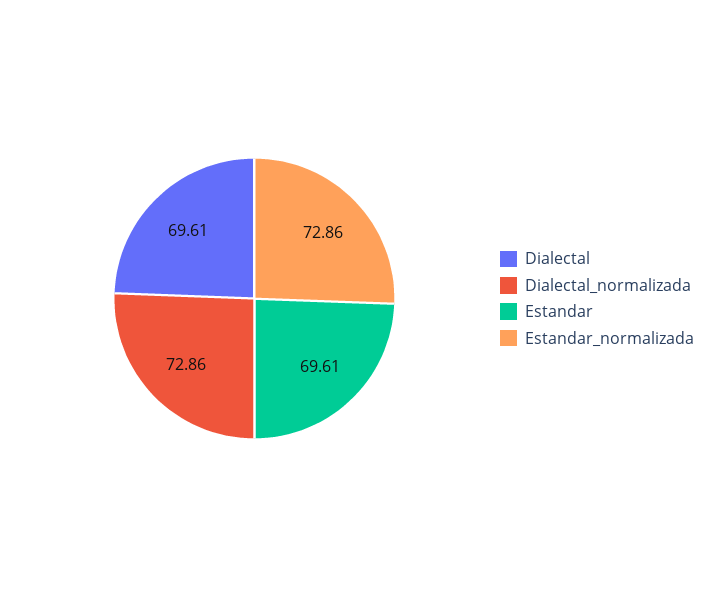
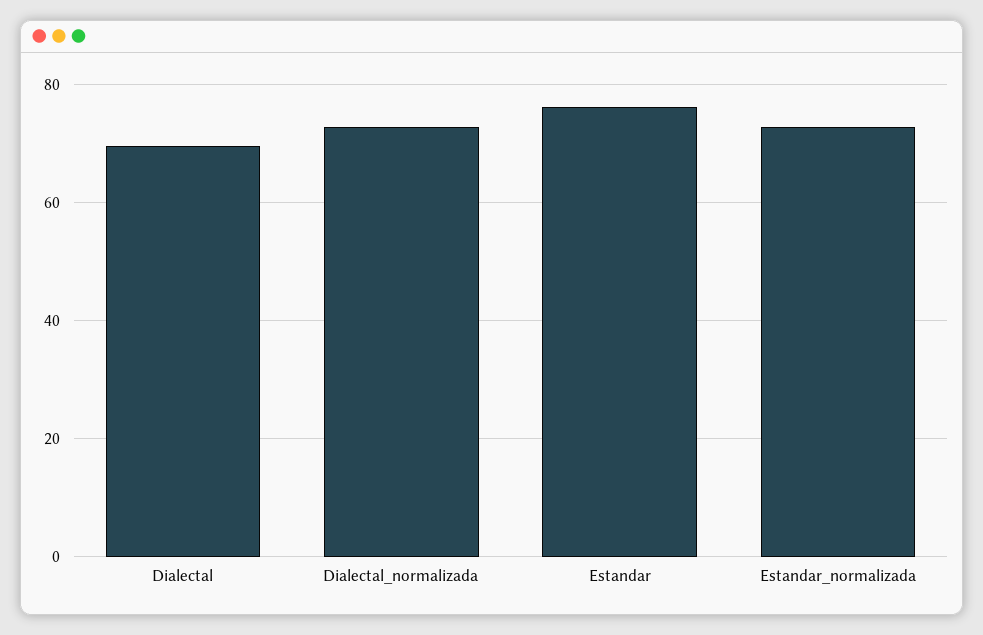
Estandar: 69.61 -> 76

